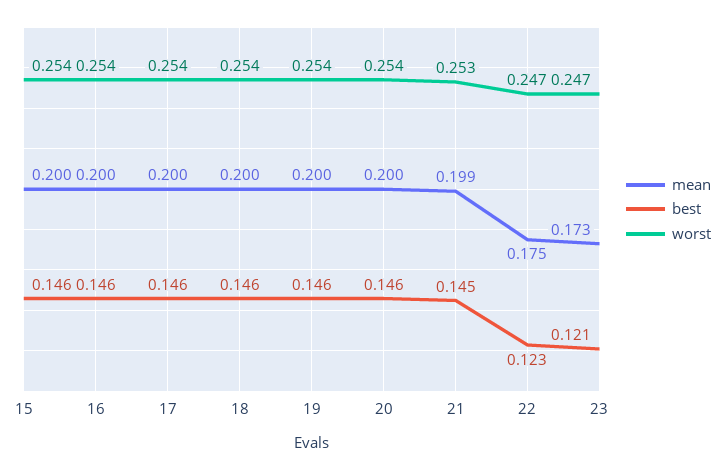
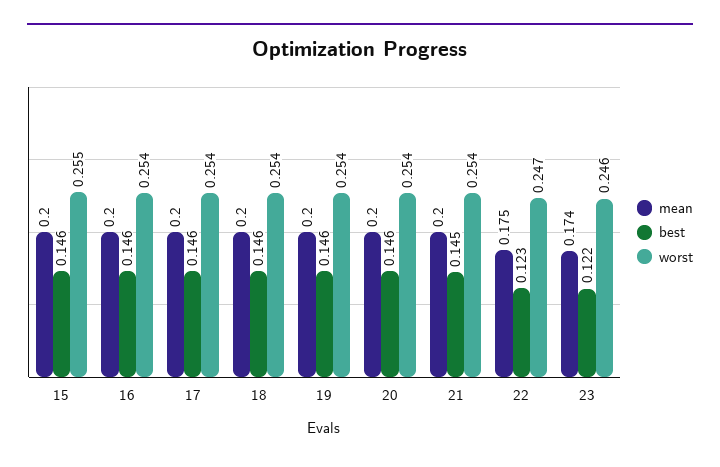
worst, 15: 0.254 -> 0.255
mean, 21: 0.199 -> 0.2
worst, 21: 0.253 -> 0.254
mean, 23: 0.173 -> 0.174
best, 23: 0.121 -> 0.122
worst, 23: 0.247 -> 0.246

